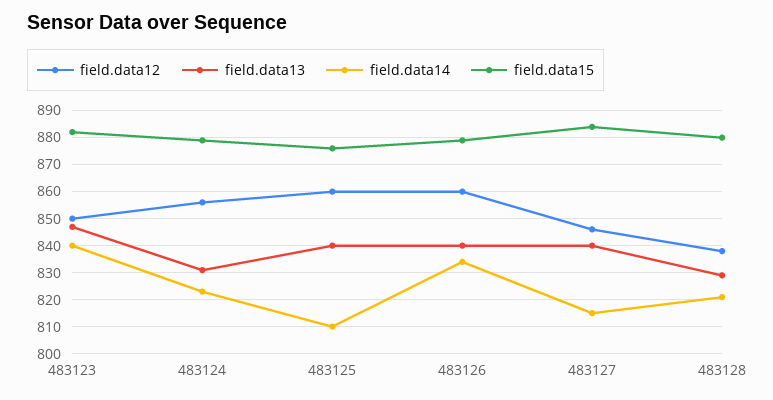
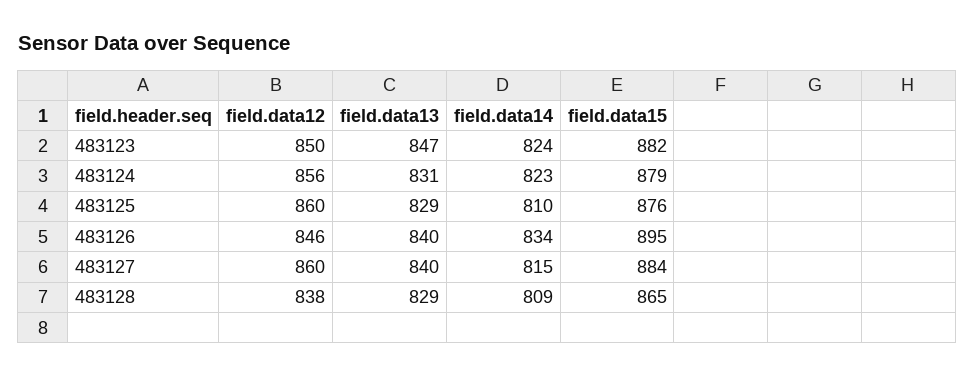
field.data14, 483123: 840 -> 824
field.data13, 483125: 840 -> 829
field.data12, 483126: 860 -> 846
field.data15, 483126: 880 -> 895
field.data12, 483127: 845 -> 860
field.data14, 483128: 820 -> 809
field.data15, 483128: 880 -> 865

